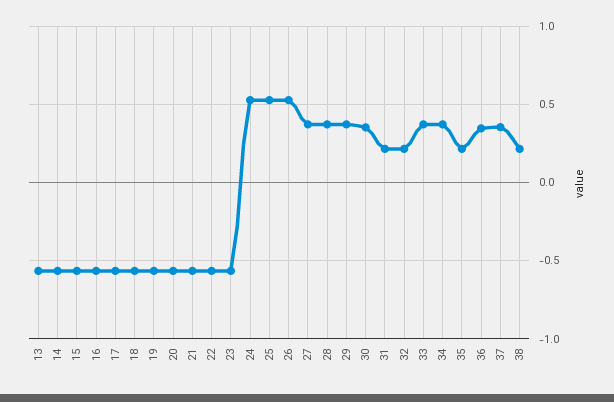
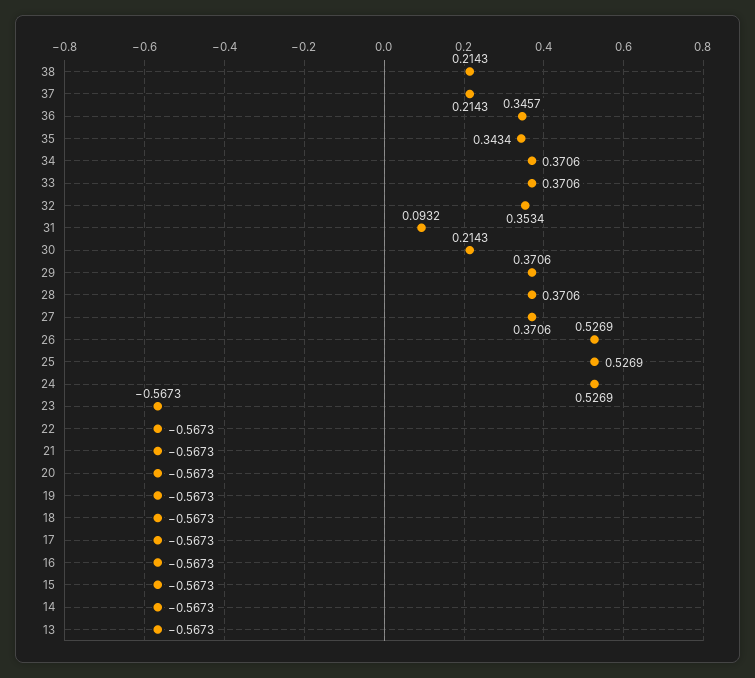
30: 0.35 -> 0.2143
31: 0.2 -> 0.0932
32: 0.2 -> 0.3534
35: 0.2 -> 0.3434
37: 0.35 -> 0.2143

